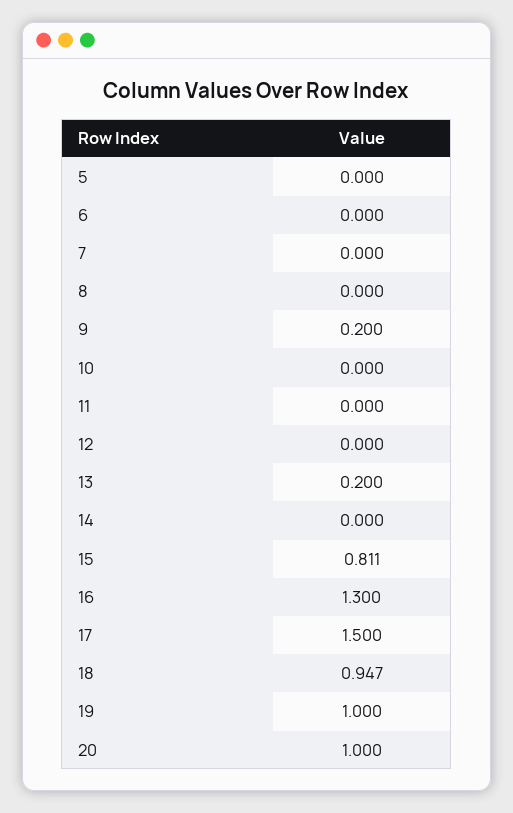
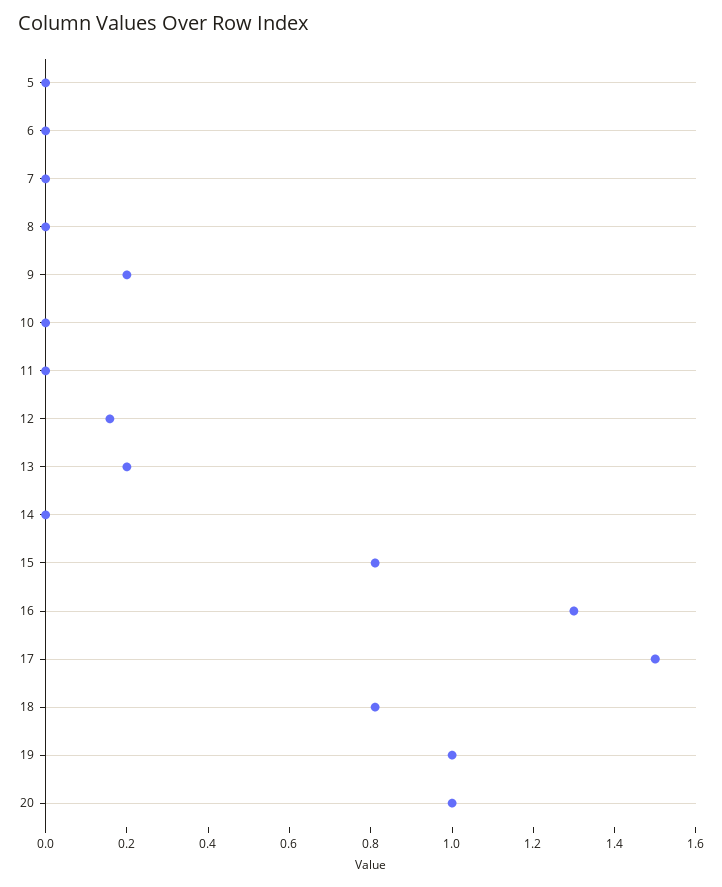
12: 0 -> 0.15
18: 0.947 -> 0.8

